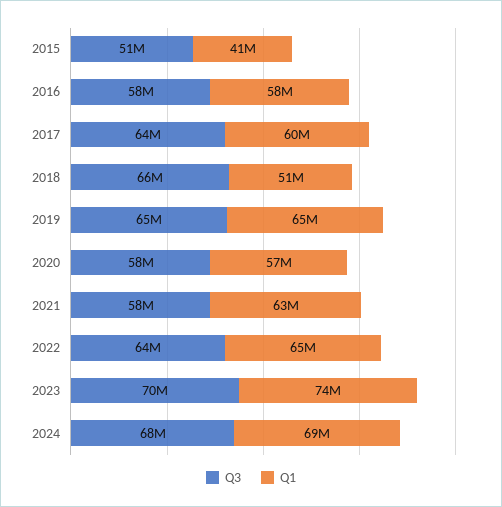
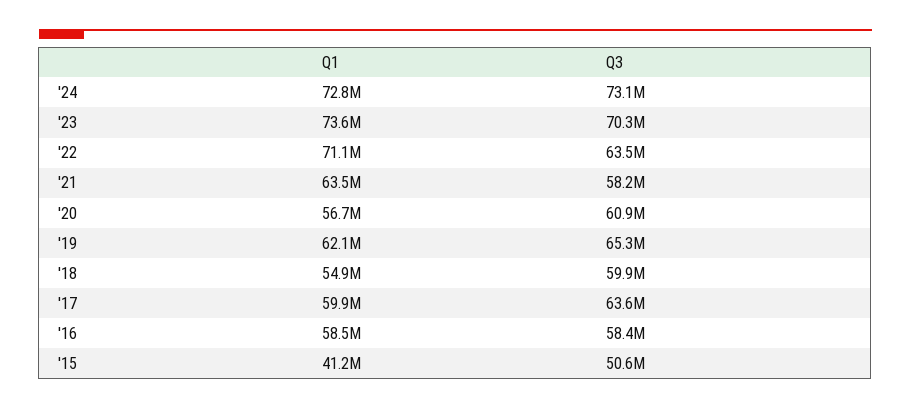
Q3, 2018: 66000000 -> 59900000
Q1, 2018: 51000000 -> 54900000
Q1, 2019: 65000000 -> 62100000
Q3, 2020: 58000000 -> 60900000
Q1, 2022: 65000000 -> 71100000
Q3, 2024: 68000000 -> 73100000
Q1, 2024: 69000000 -> 72800000

